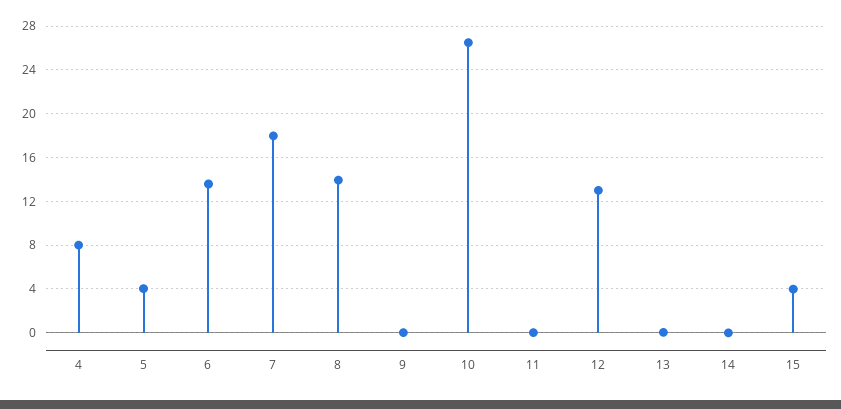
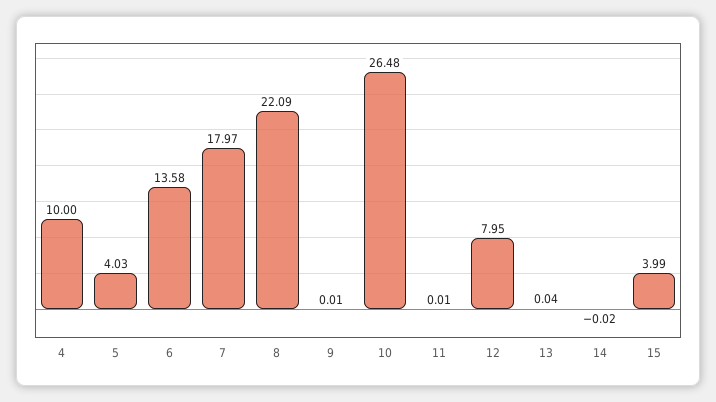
4: 8 -> 10
8: 14 -> 22.09
12: 13 -> 7.95

